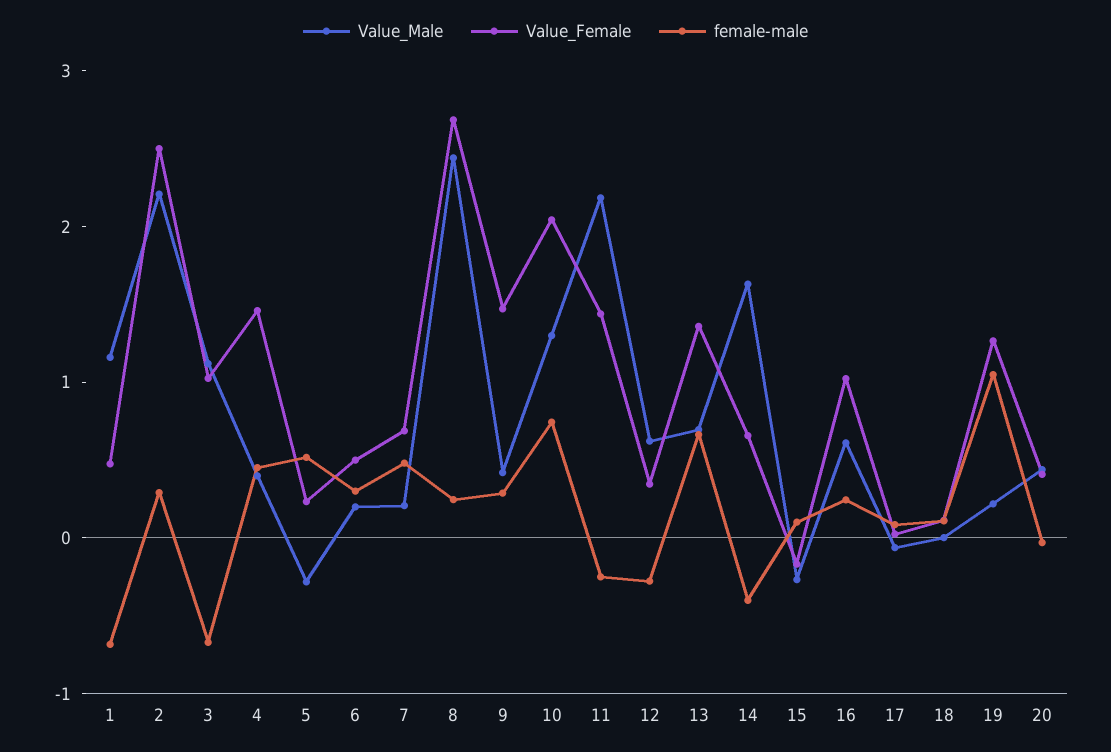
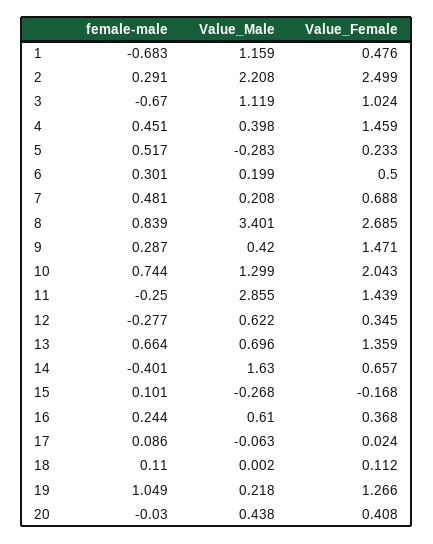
Value_Male, 8: 2.4 -> 3.401
female-male, 8: 0.2 -> 0.839
Value_Male, 11: 2.2 -> 2.855
Value_Female, 16: 1 -> 0.368

